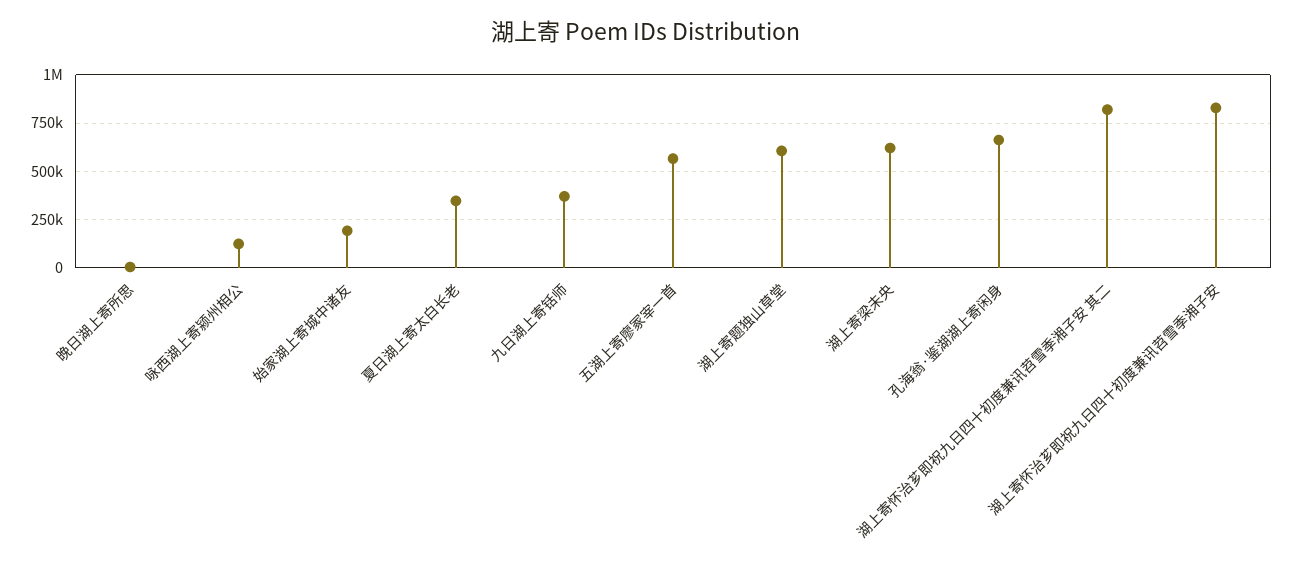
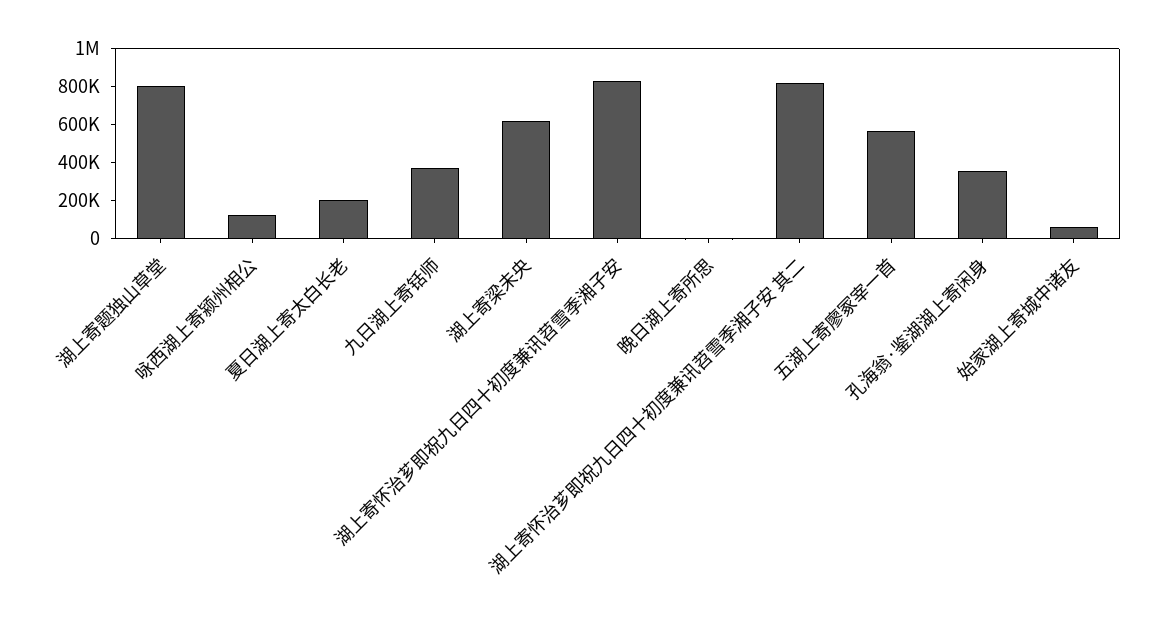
始家湖上寄城中诸友: 200000 -> 50000
夏日湖上寄太白长老: 350000 -> 200000
湖上寄题独山草堂: 600000 -> 800000
孔海翁·鉴湖湖上寄闲身: 650000 -> 350000

